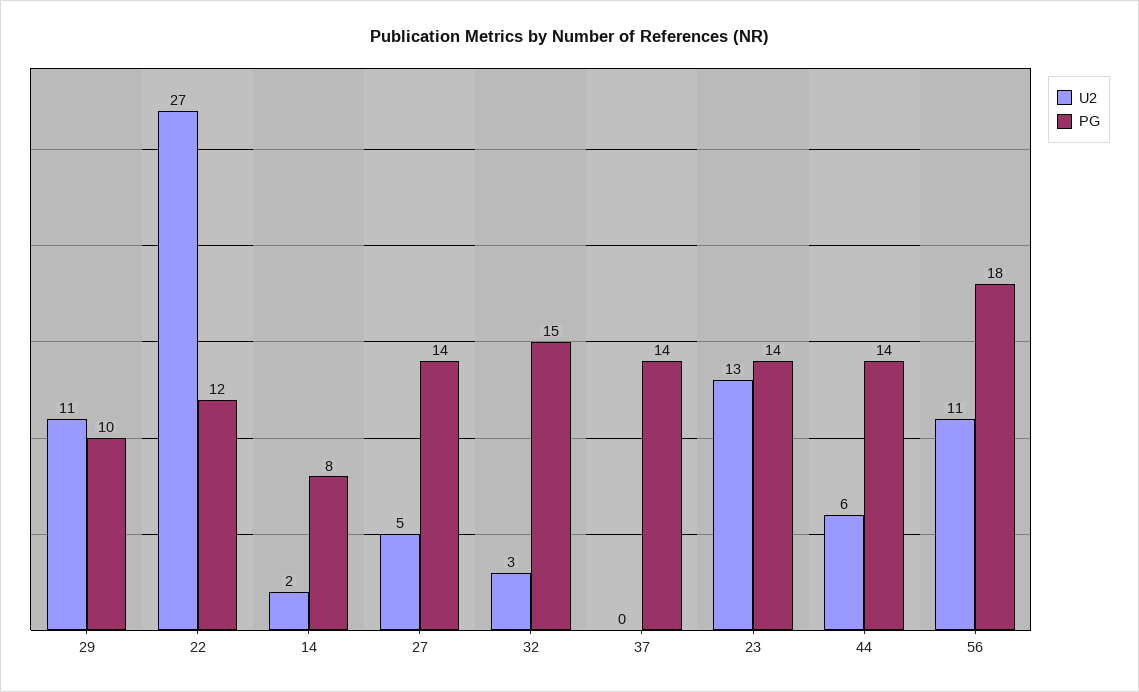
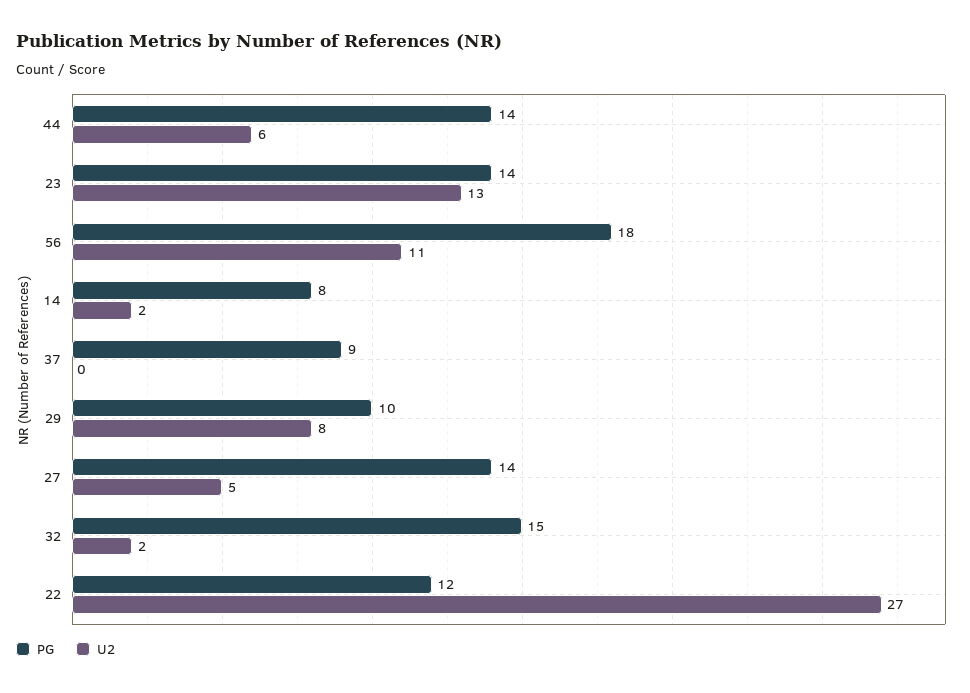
U2, 29: 11 -> 8
U2, 32: 3 -> 2
PG, 37: 14 -> 9

